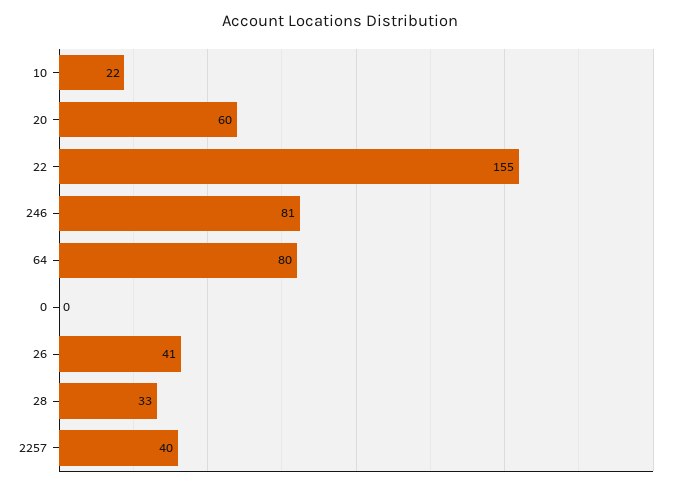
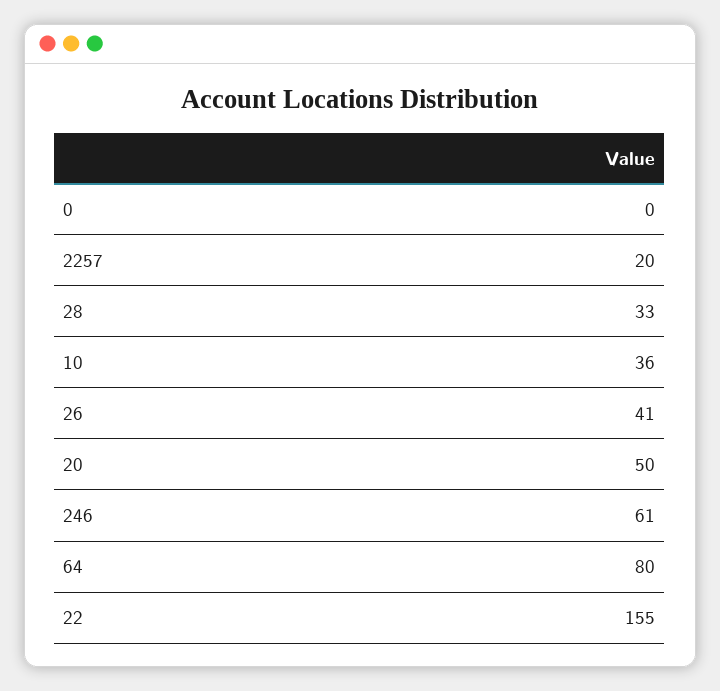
10: 22 -> 36
20: 60 -> 50
246: 81 -> 61
2257: 40 -> 20

